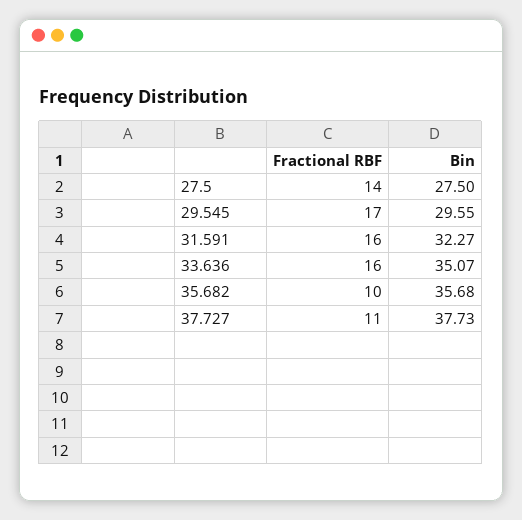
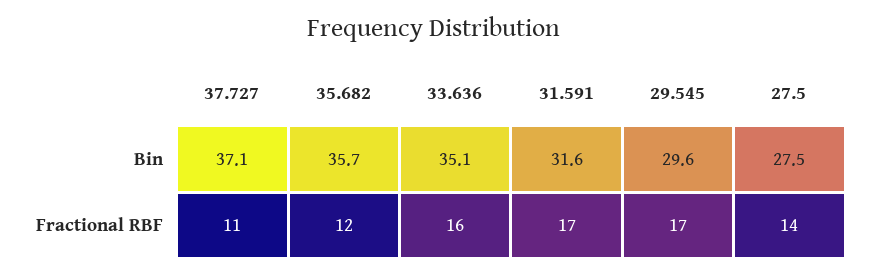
Fractional RBF, 31.591: 16 -> 17
Bin, 31.591: 32.27 -> 31.6
Fractional RBF, 35.682: 10 -> 12
Bin, 37.727: 37.73 -> 37.1

